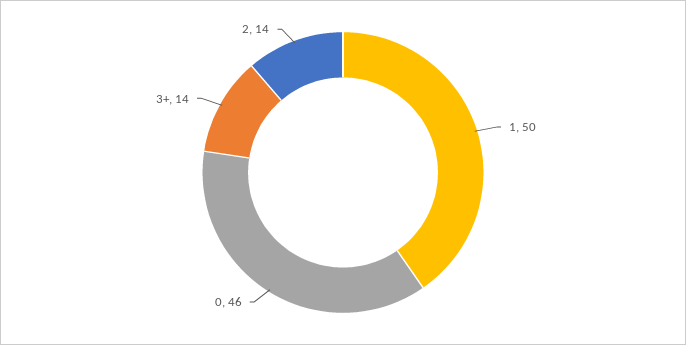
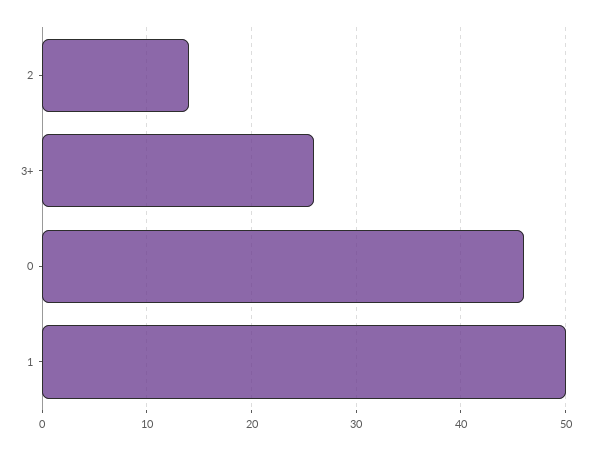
3+: 14 -> 26

